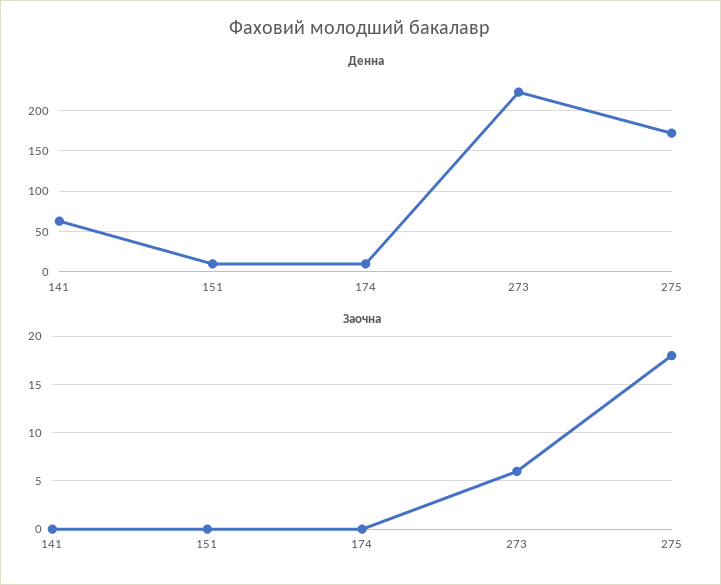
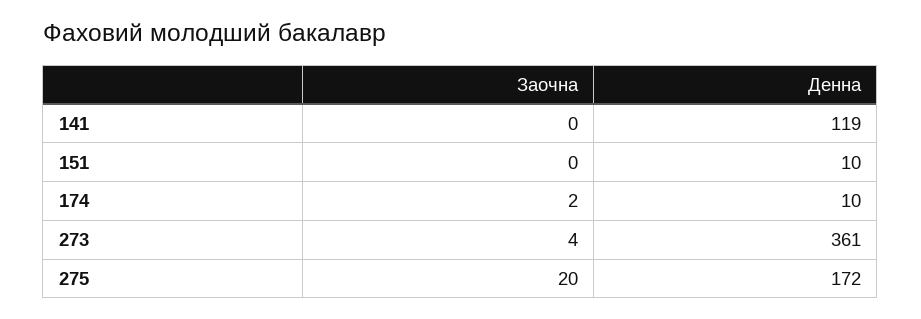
Денна, 141: 60 -> 119
Денна, 273: 220 -> 361
Заочна, 174: 0 -> 2
Заочна, 273: 6 -> 4
Заочна, 275: 18 -> 20

